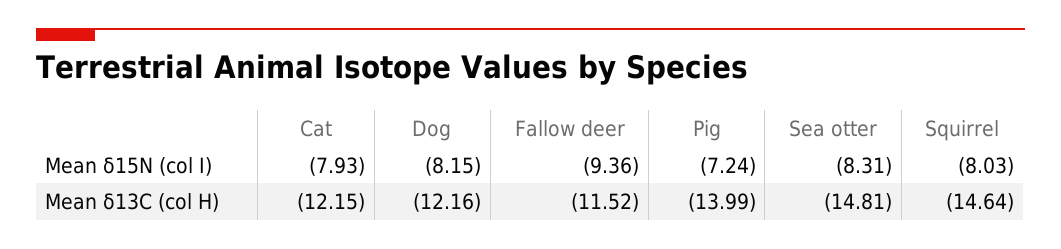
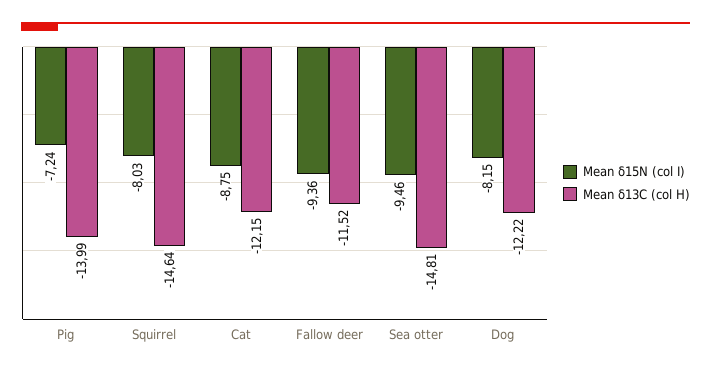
Mean δ15N (col I), Cat: -7.93 -> -8.75
Mean δ15N (col I), Sea otter: -8.31 -> -9.46
Mean δ13C (col H), Dog: -12.16 -> -12.22

